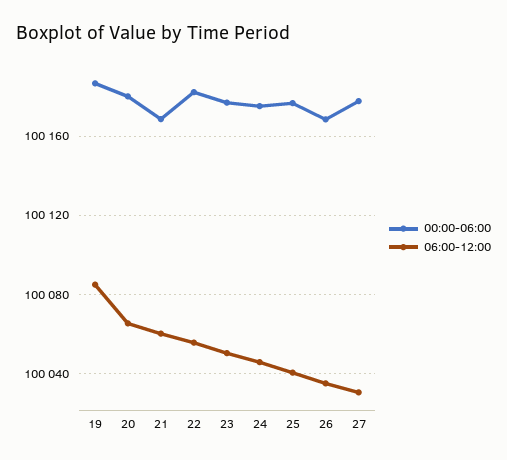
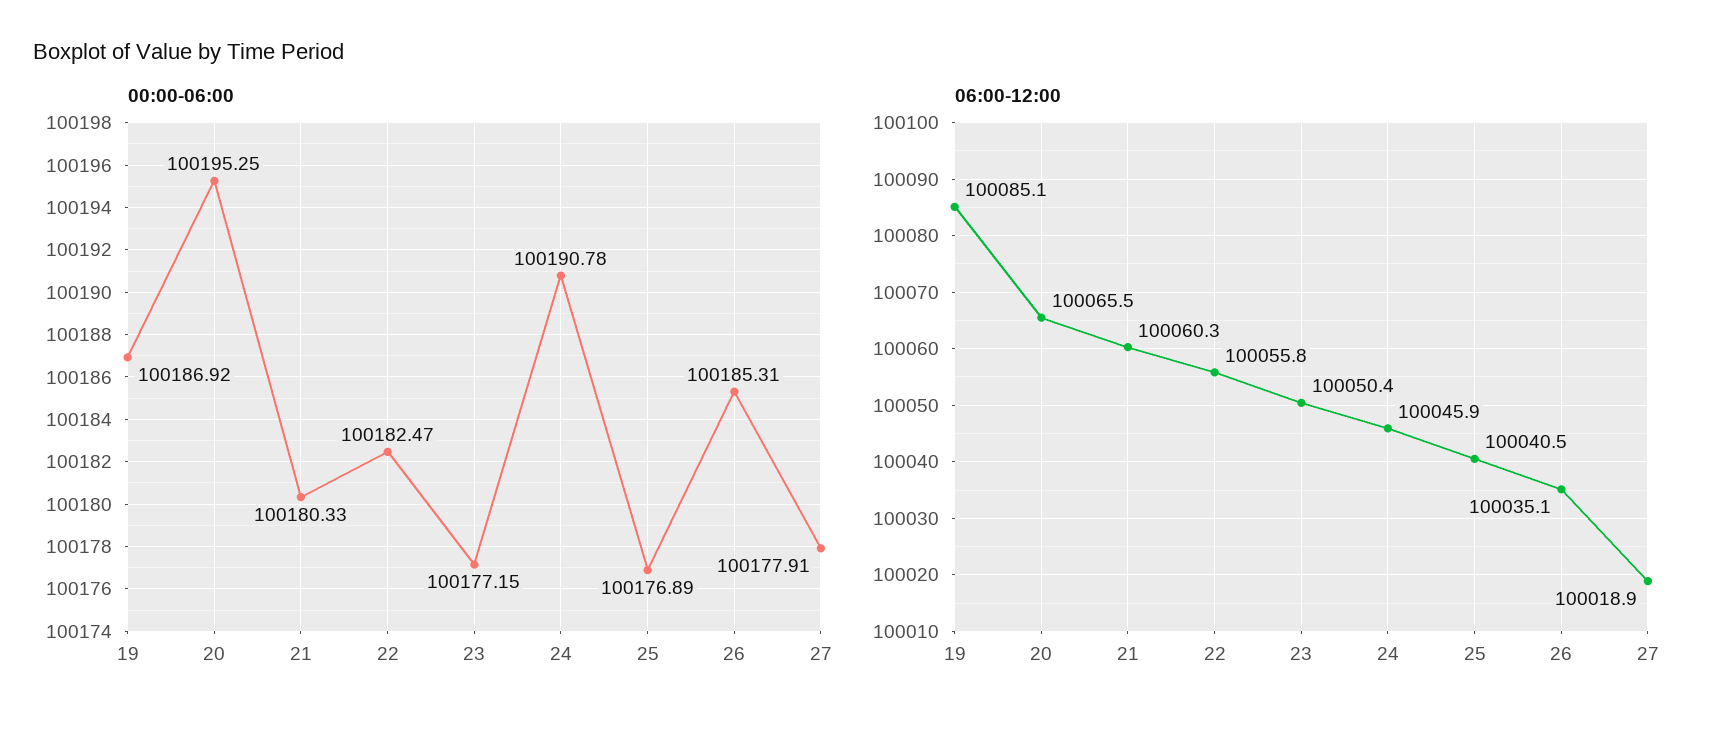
00:00-06:00, 20: 100180 -> 100195.25
00:00-06:00, 21: 100170 -> 100180.33
00:00-06:00, 24: 100175 -> 100190.78
00:00-06:00, 26: 100170 -> 100185.31
06:00-12:00, 27: 100030 -> 100018.9

